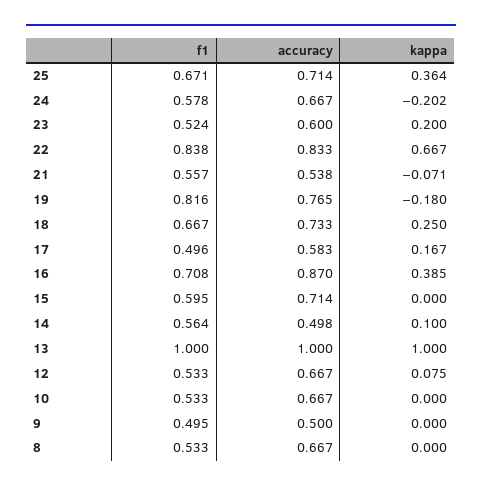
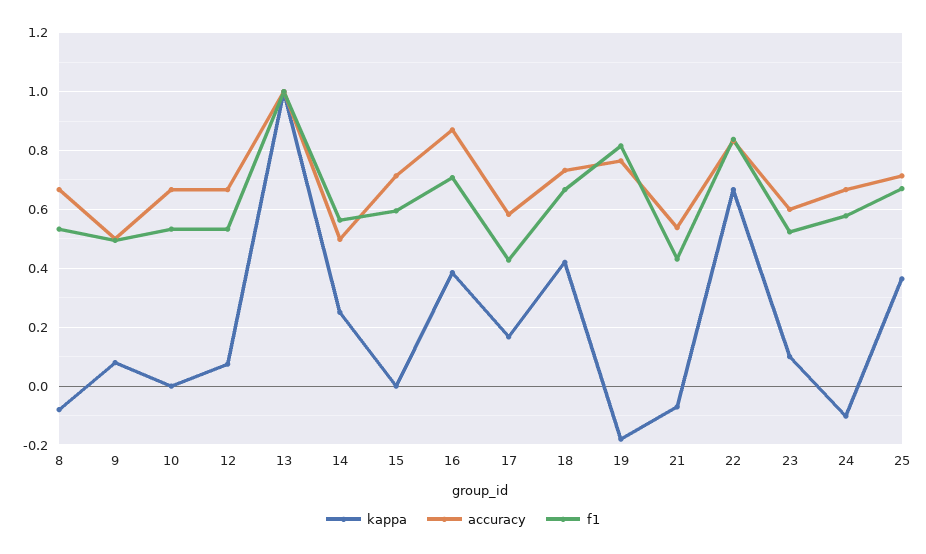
kappa, 24: -0.202 -> -0.1
kappa, 23: 0.2 -> 0.1
f1, 21: 0.557 -> 0.425
kappa, 18: 0.25 -> 0.425
f1, 17: 0.496 -> 0.425
kappa, 14: 0.1 -> 0.25
kappa, 9: 0 -> 0.075
kappa, 8: 0 -> -0.075

